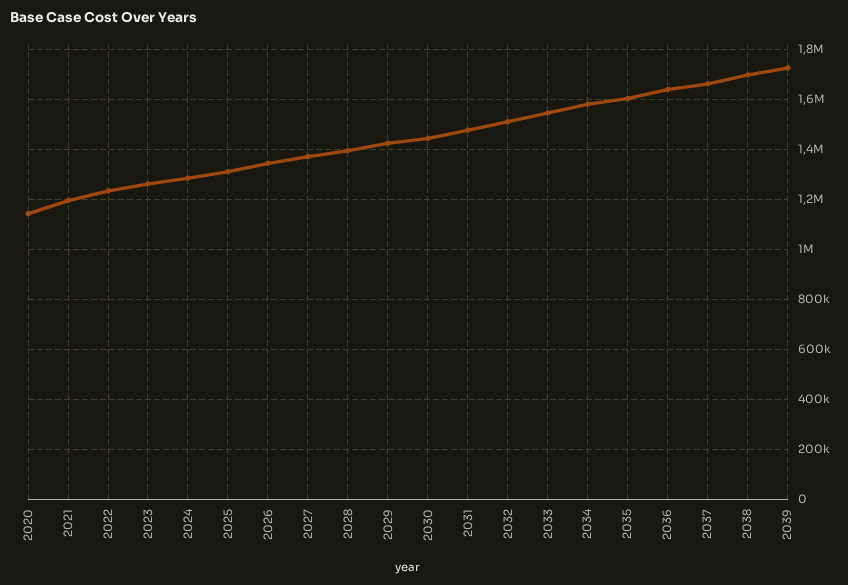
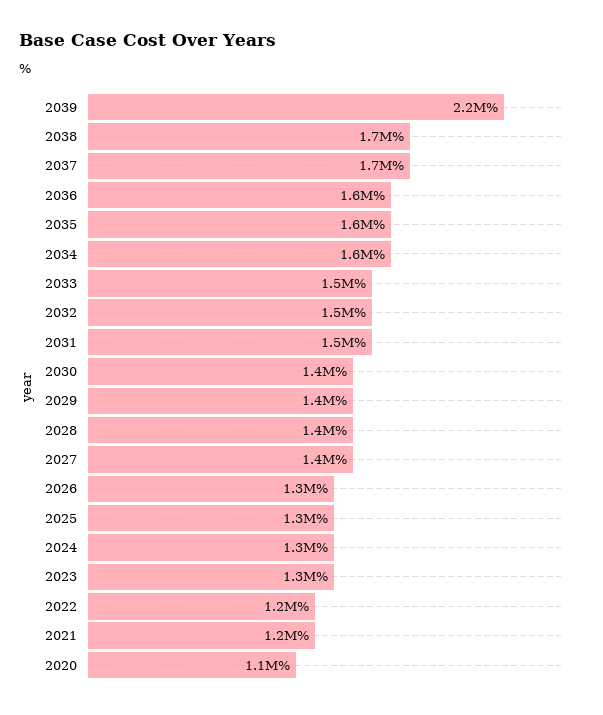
2039: 1725000 -> 2200000

